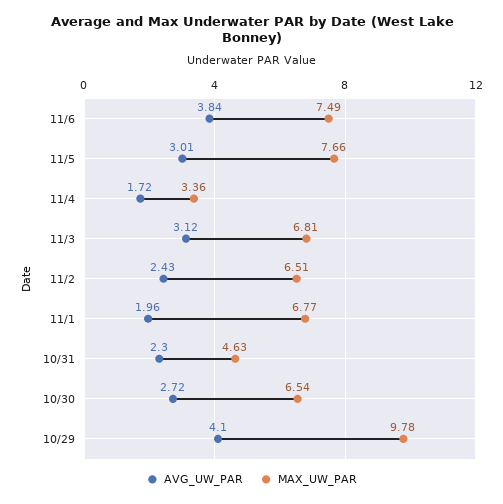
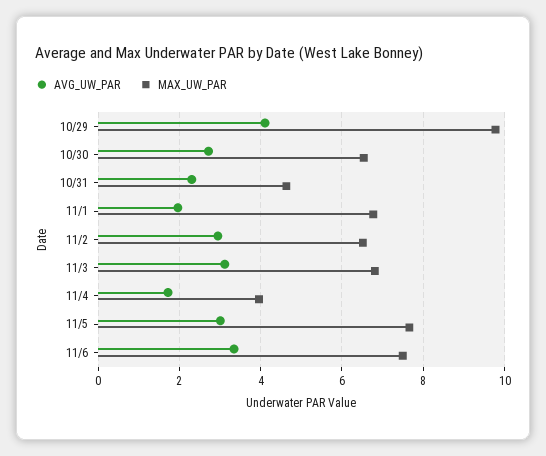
AVG_UW_PAR, 11/6: 3.84 -> 3.4
MAX_UW_PAR, 11/4: 3.36 -> 4
AVG_UW_PAR, 11/2: 2.43 -> 3

